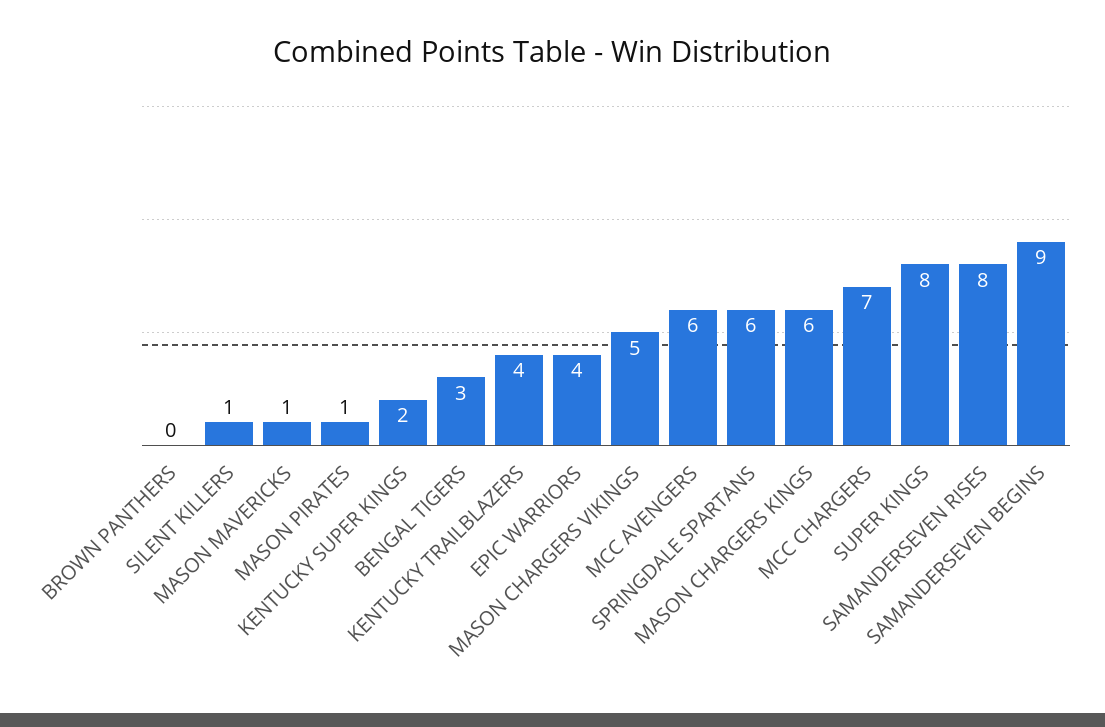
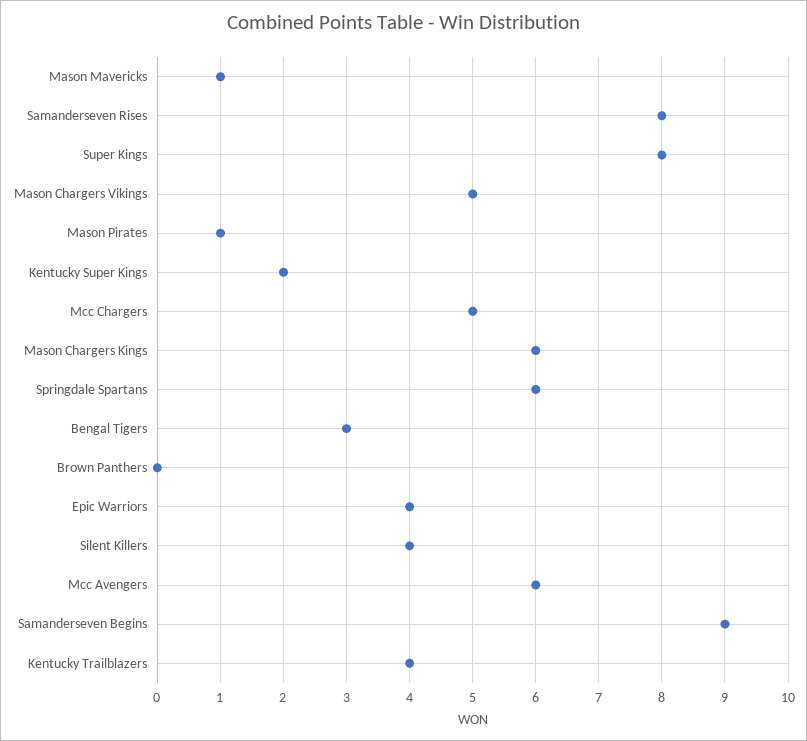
SILENT KILLERS: 1 -> 4
MCC CHARGERS: 7 -> 5

